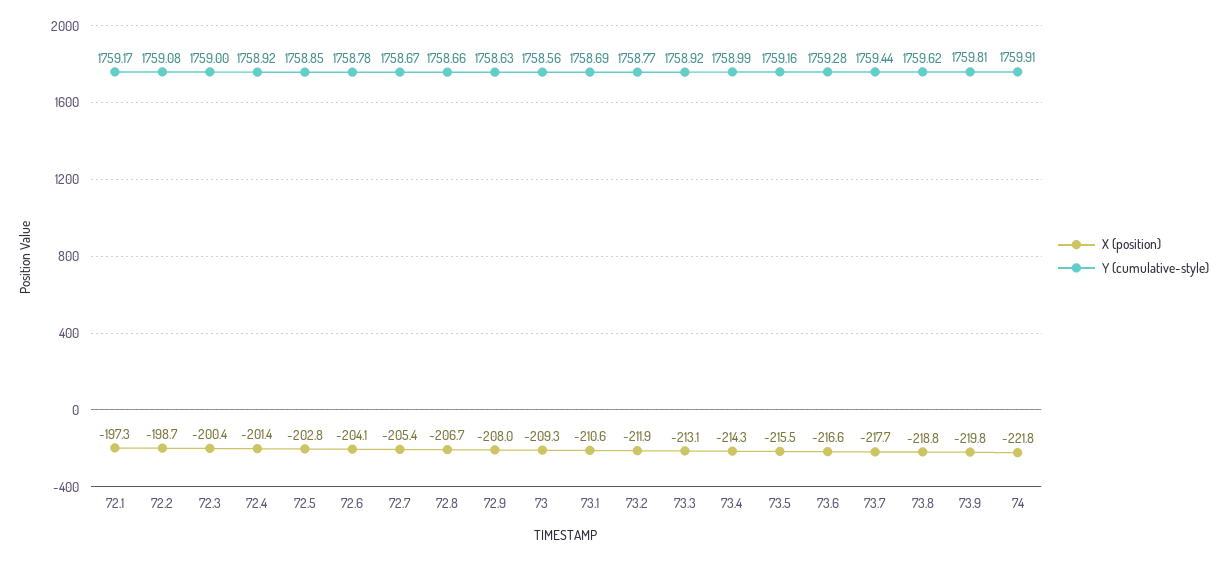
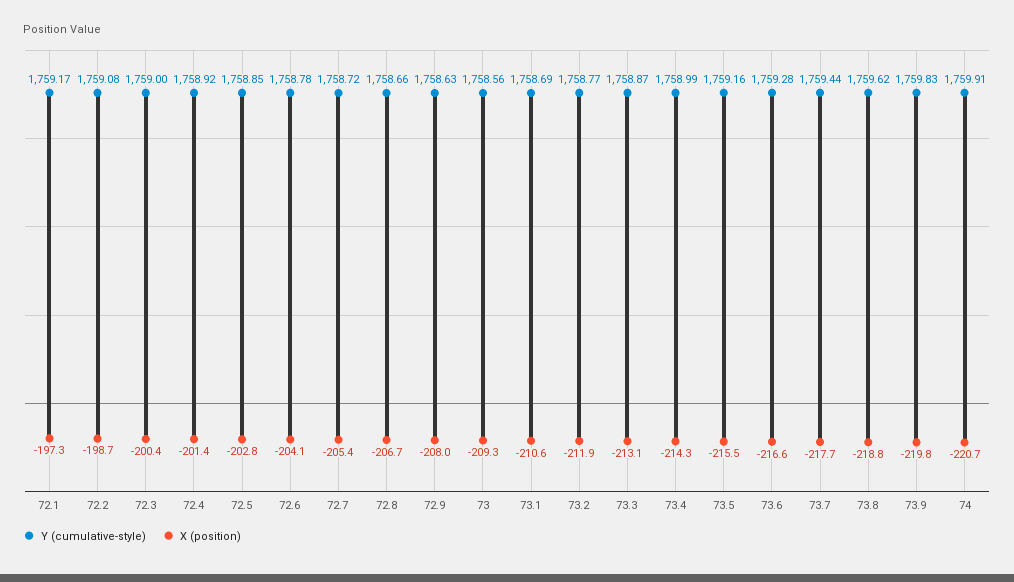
Y (cumulative-style), 72.7: 1758.67 -> 1758.72
Y (cumulative-style), 73.3: 1758.92 -> 1758.87
Y (cumulative-style), 73.9: 1759.81 -> 1759.83
X (position), 74: -221.8 -> -220.7

